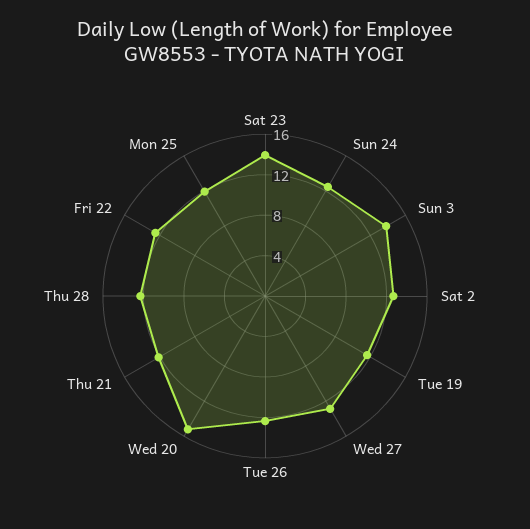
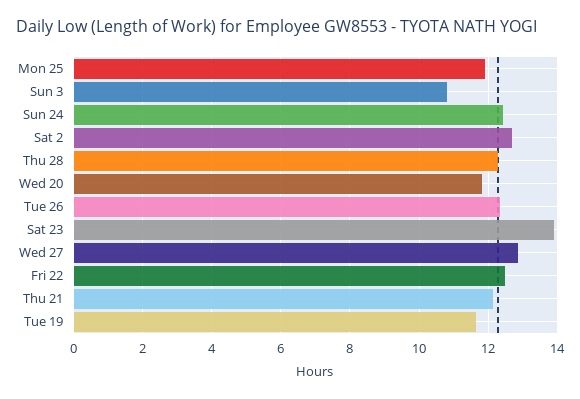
Sun 3: 14 -> 10.8
Wed 20: 15 -> 11.8

